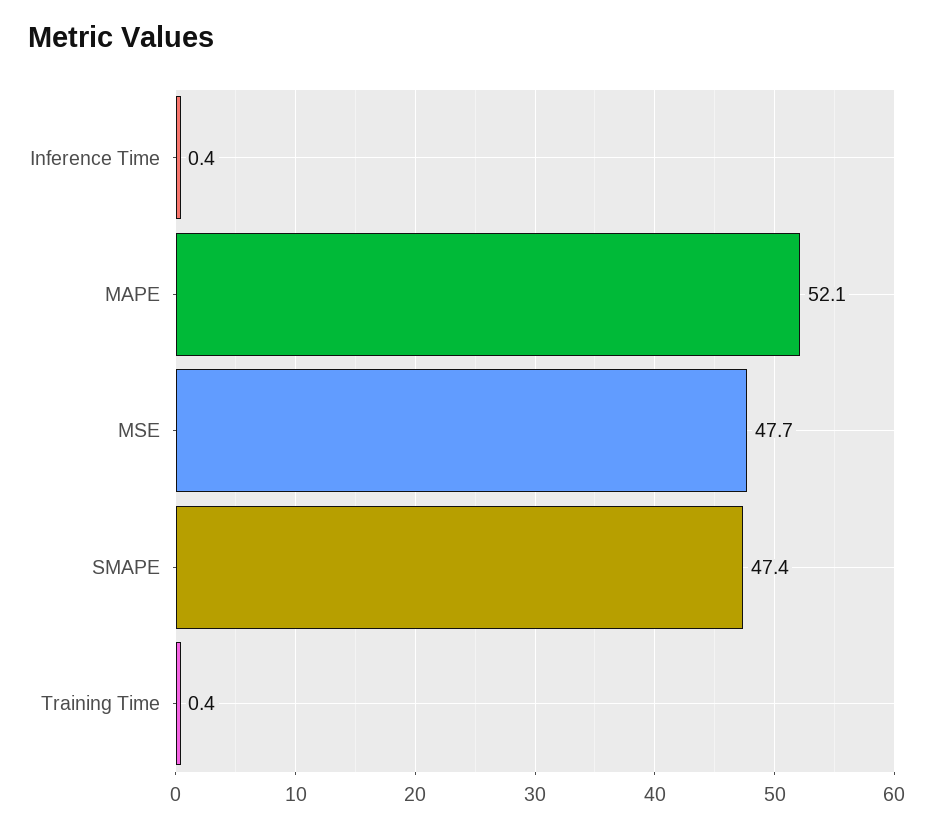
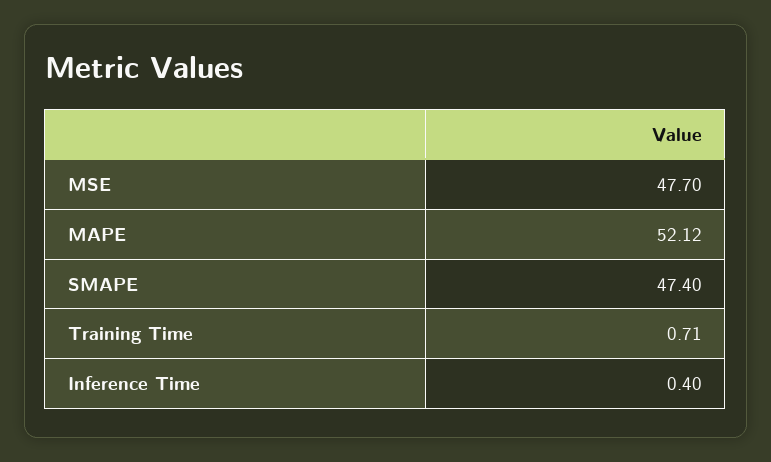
Training Time: 0.4 -> 0.71

